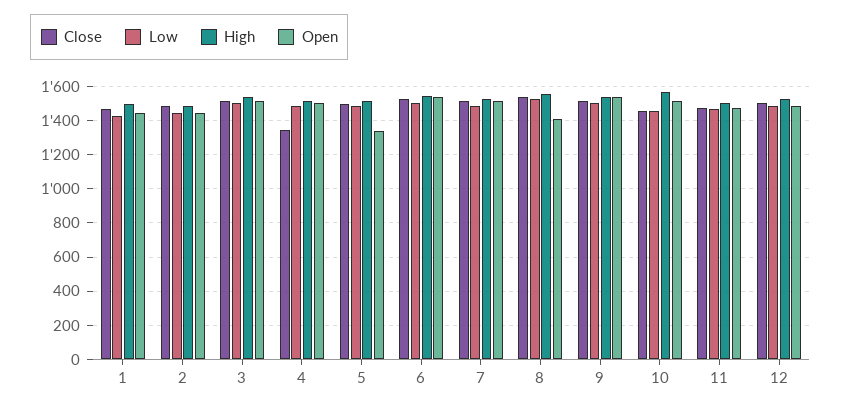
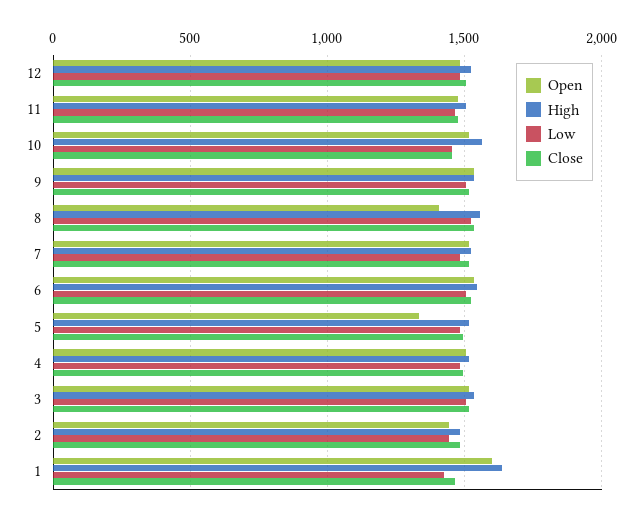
High, 1: 1500 -> 1650
Open, 1: 1450 -> 1600
Close, 4: 1350 -> 1500

